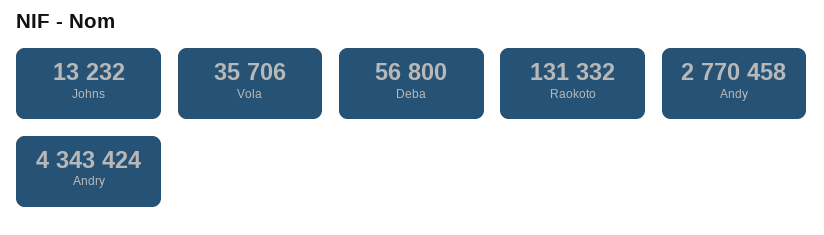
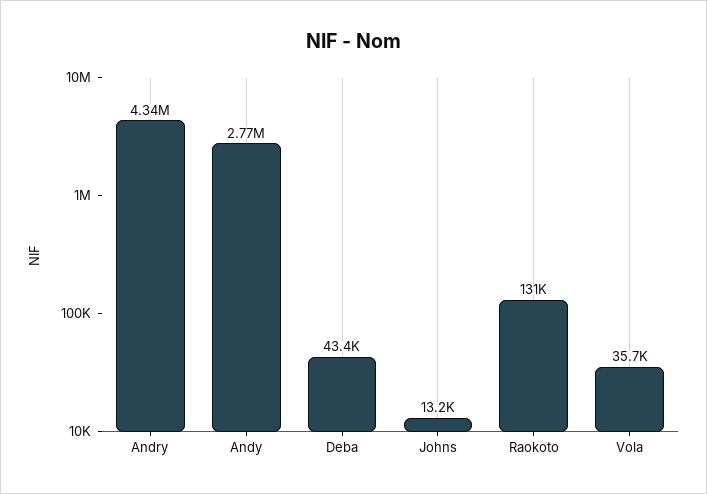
Deba: 56800 -> 43400

